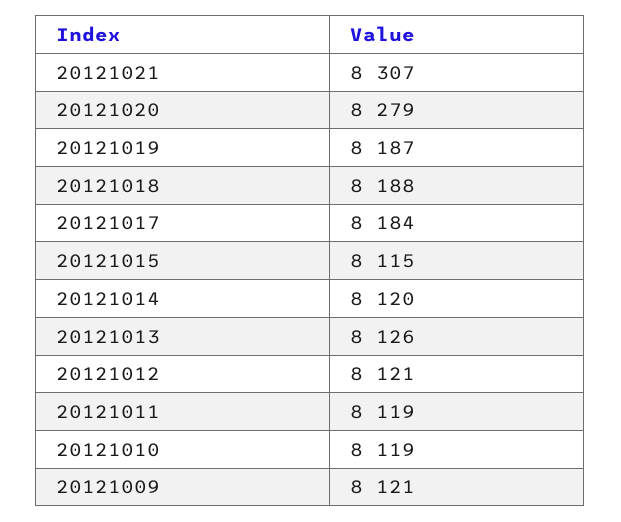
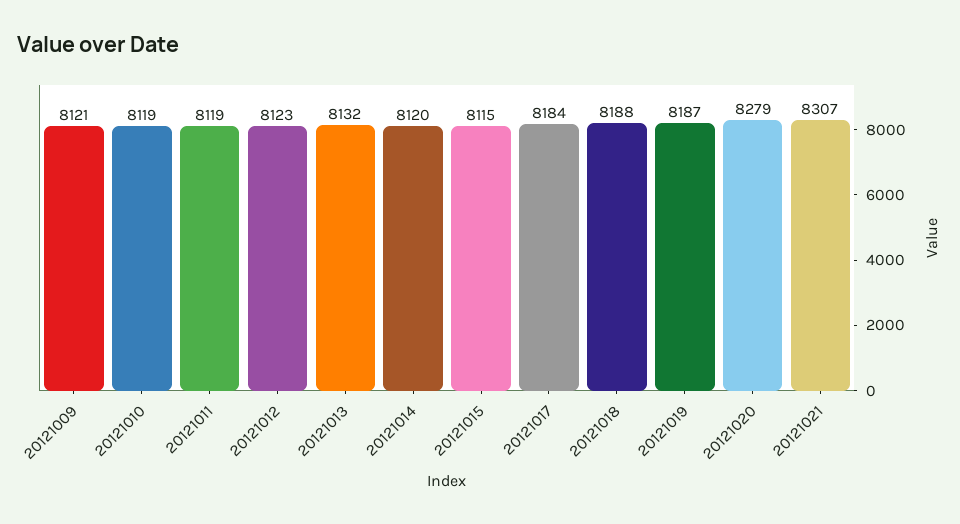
20121013: 8126 -> 8132
20121012: 8121 -> 8123

